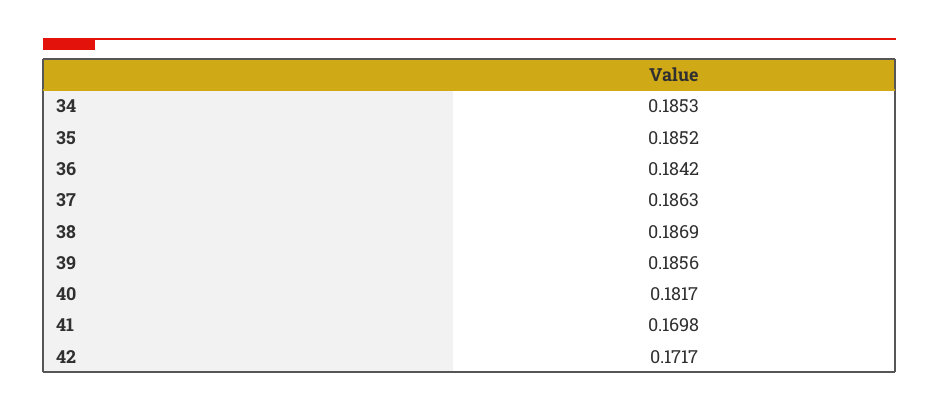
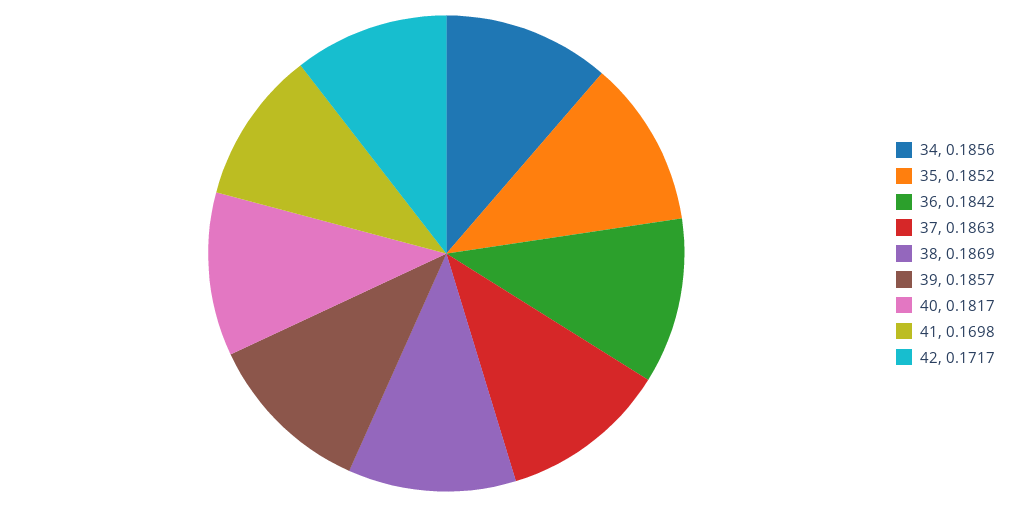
34: 0.1853 -> 0.1856
39: 0.1856 -> 0.1857

